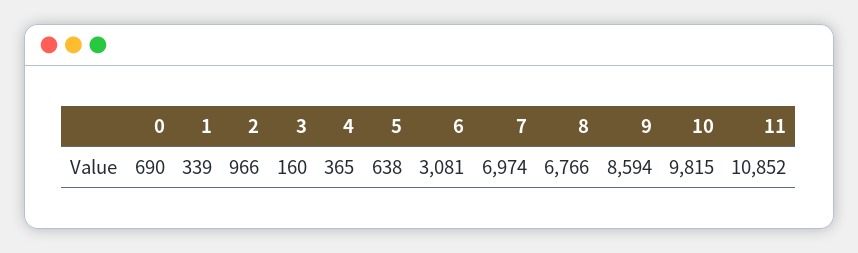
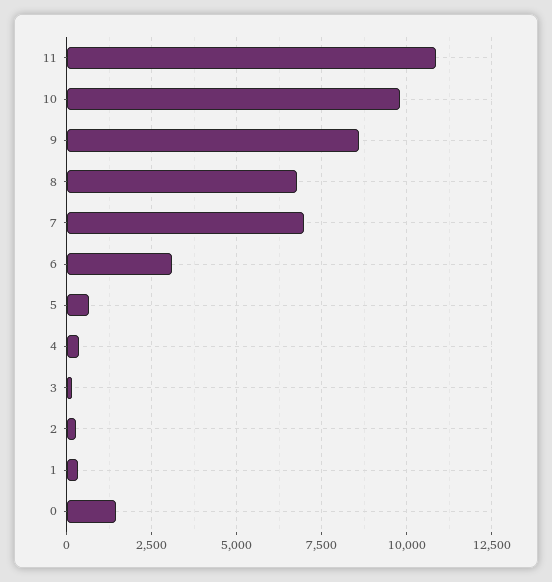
0: 690 -> 1500
2: 966 -> 250

